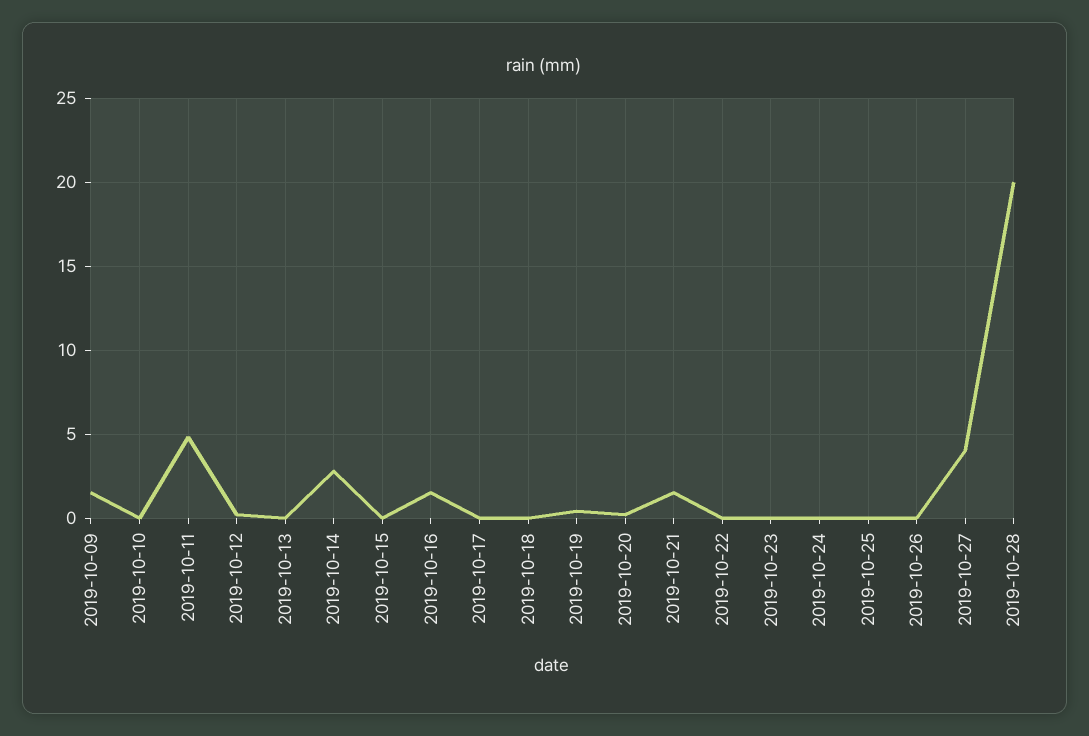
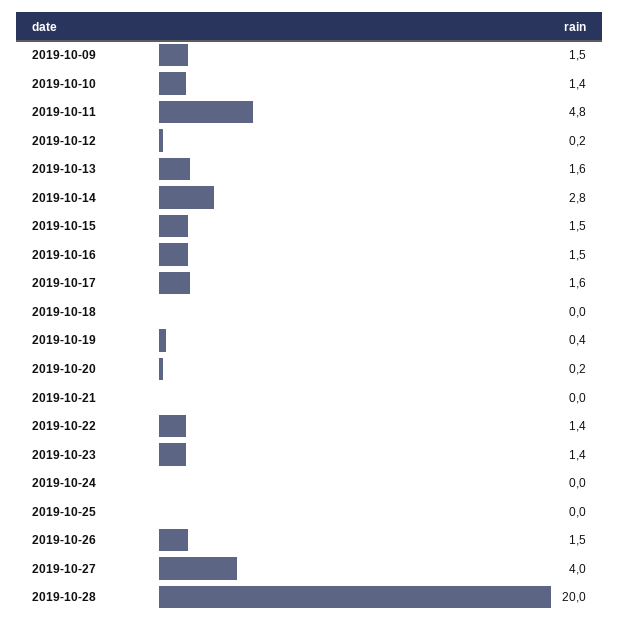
2019-10-10: 0 -> 1.4
2019-10-13: 0 -> 1.6
2019-10-15: 0 -> 1.5
2019-10-17: 0 -> 1.6
2019-10-21: 1.5 -> 0
2019-10-22: 0 -> 1.4
2019-10-23: 0 -> 1.4
2019-10-26: 0 -> 1.5

